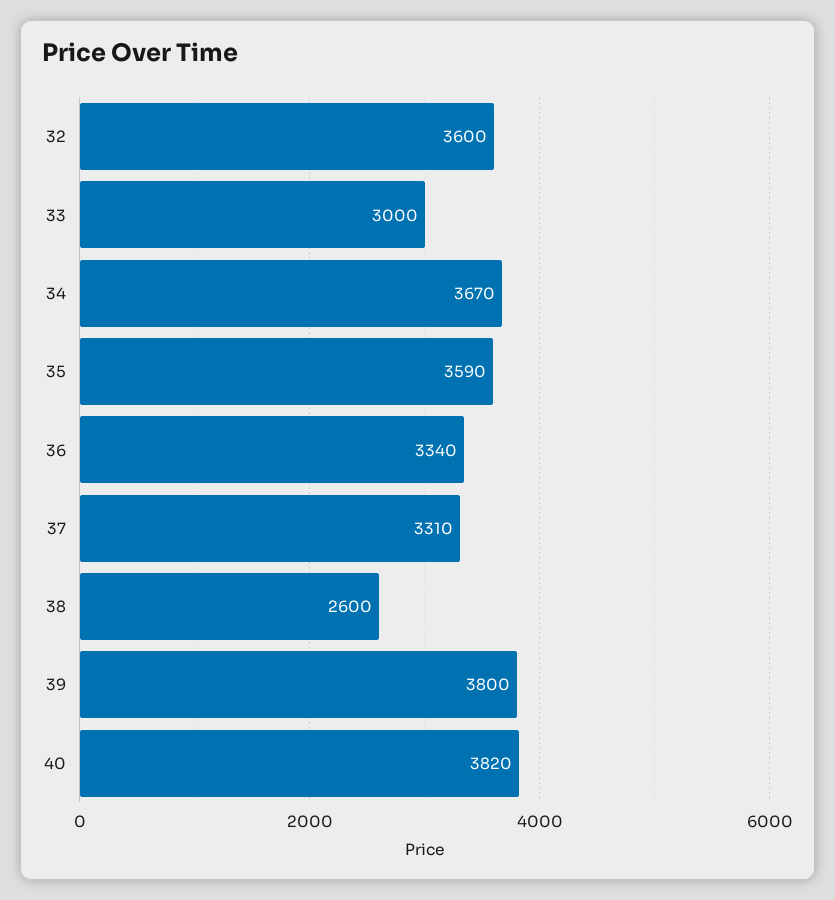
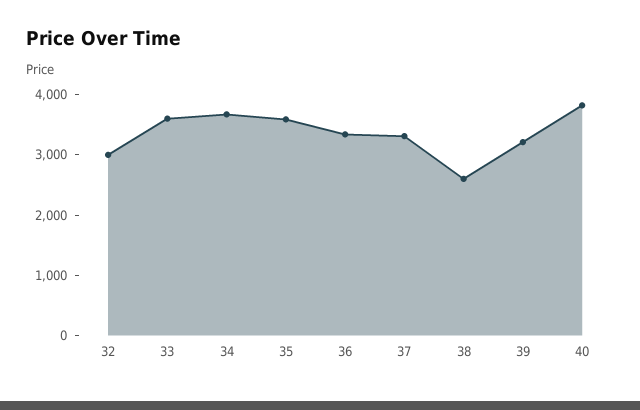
32: 3600 -> 3000
33: 3000 -> 3600
39: 3800 -> 3200

